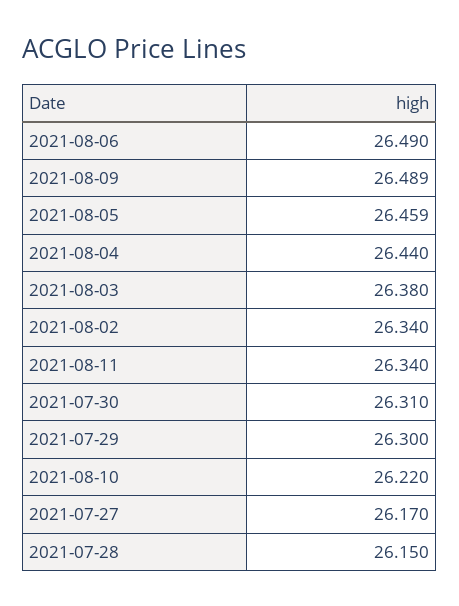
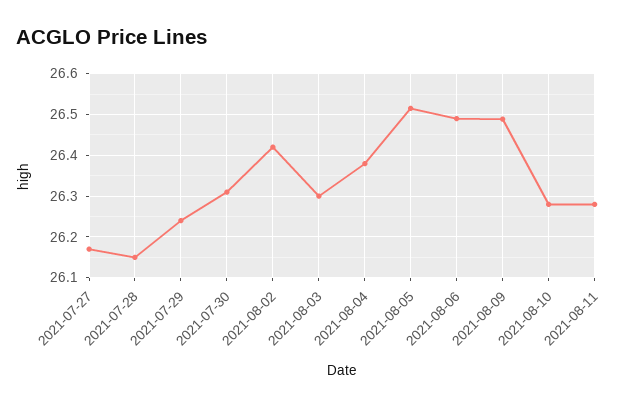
2021-08-05: 26.459 -> 26.52
2021-08-04: 26.44 -> 26.38
2021-08-03: 26.38 -> 26.3
2021-08-02: 26.34 -> 26.42
2021-08-11: 26.34 -> 26.28
2021-07-29: 26.3 -> 26.24
2021-08-10: 26.22 -> 26.28

